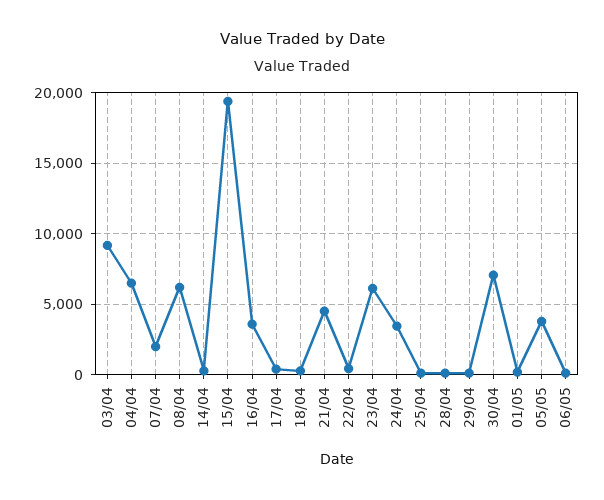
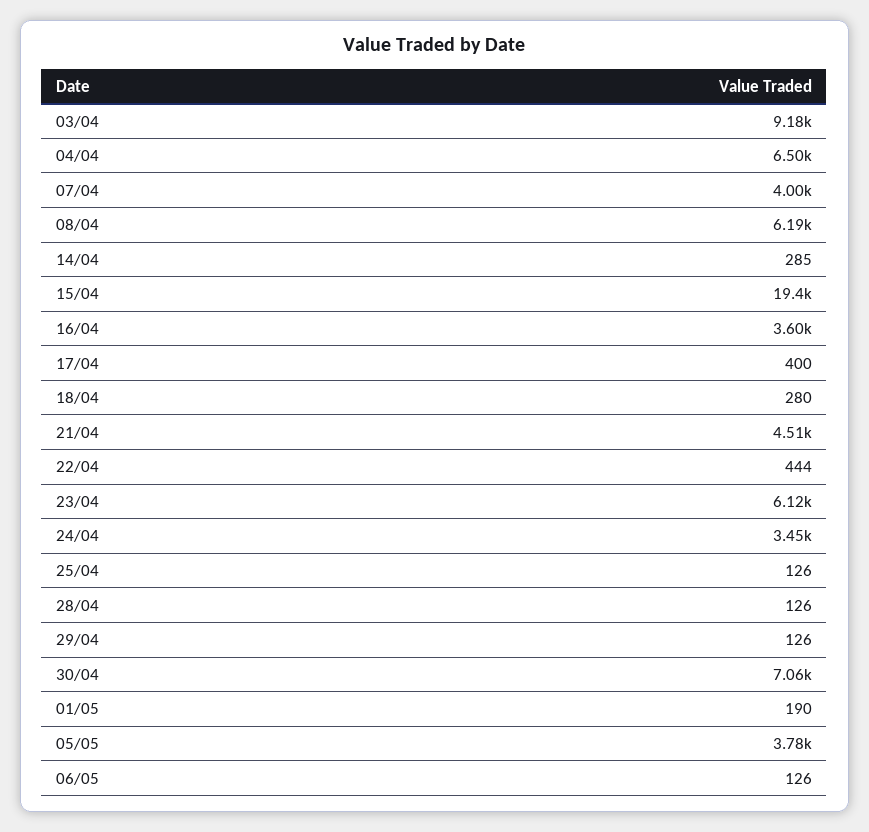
07/04: 2000 -> 4000

